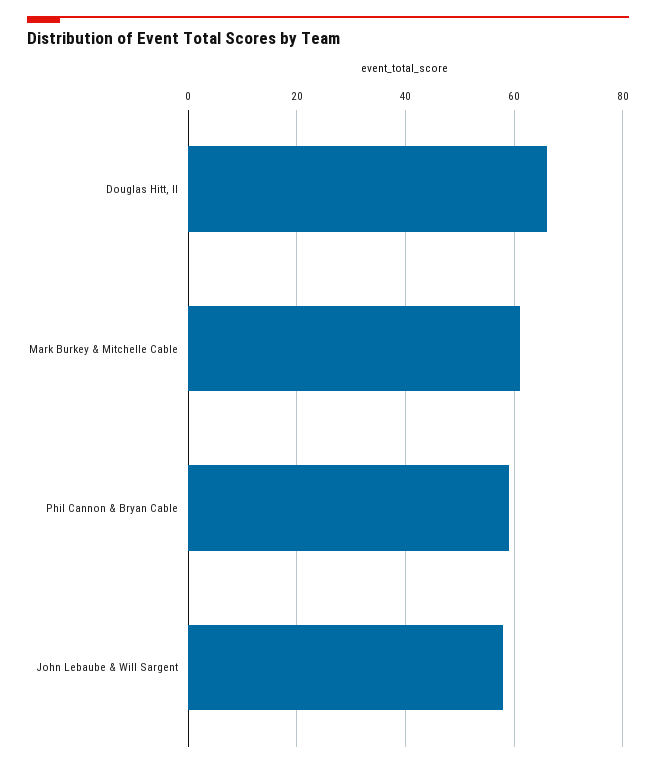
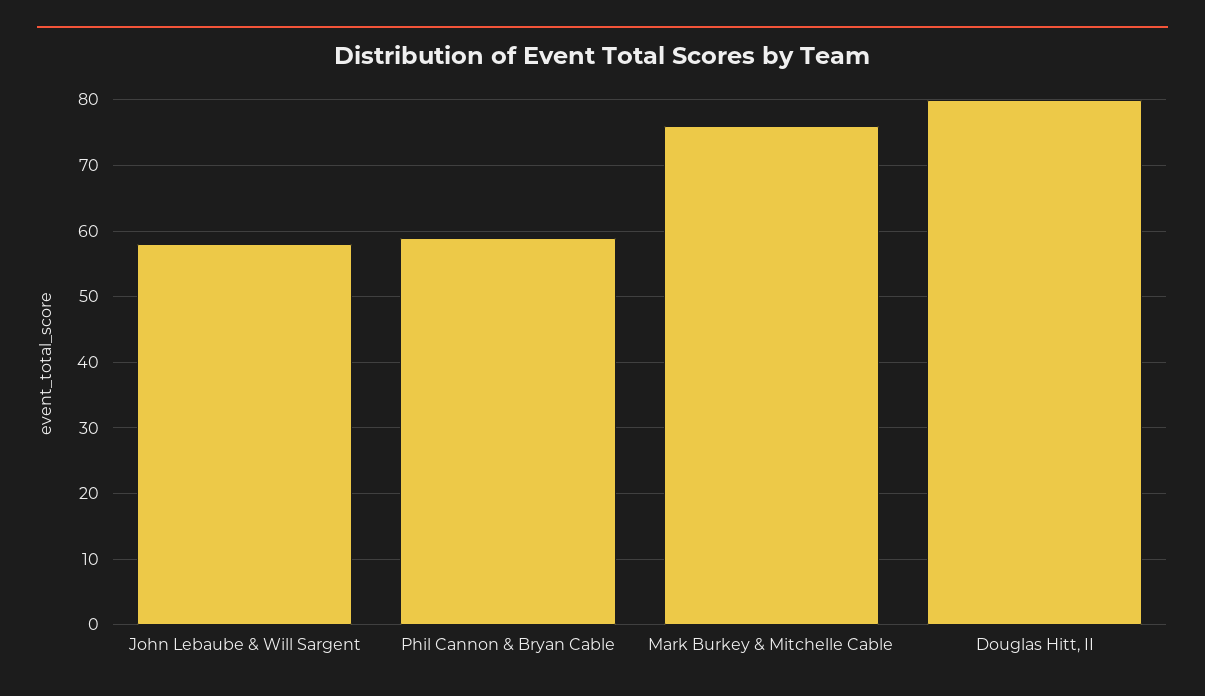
Douglas Hitt, II: 65 -> 80
Mark Burkey & Mitchelle Cable: 60 -> 76

